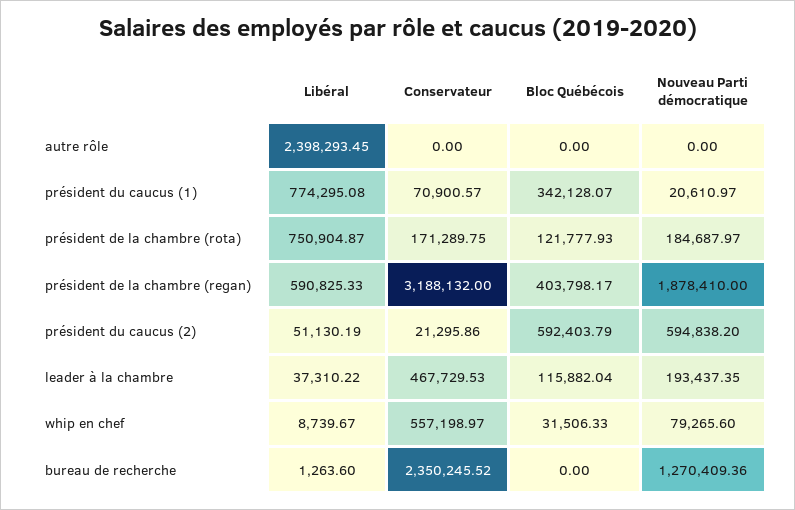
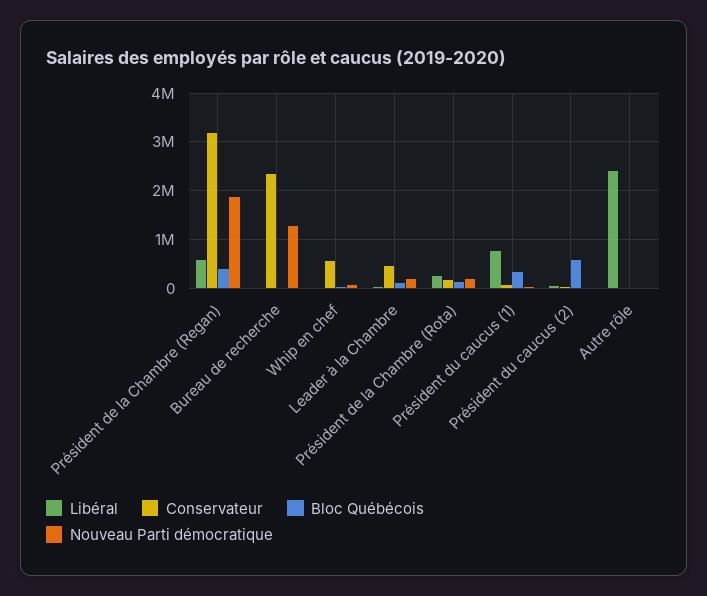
Libéral, président de la chambre (rota): 750904.87 -> 200000
Nouveau Parti démocratique, président du caucus (2): 594838.2 -> 0

